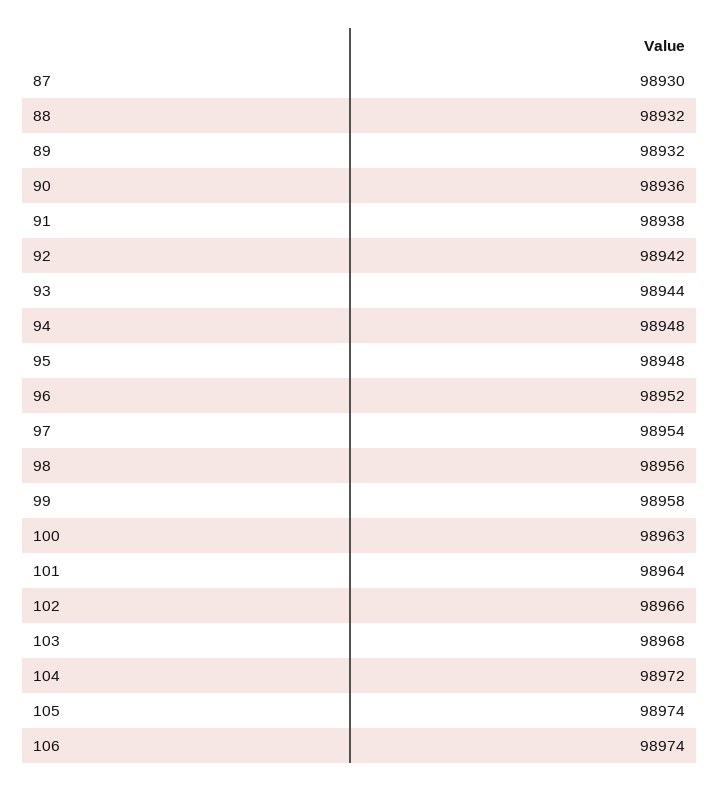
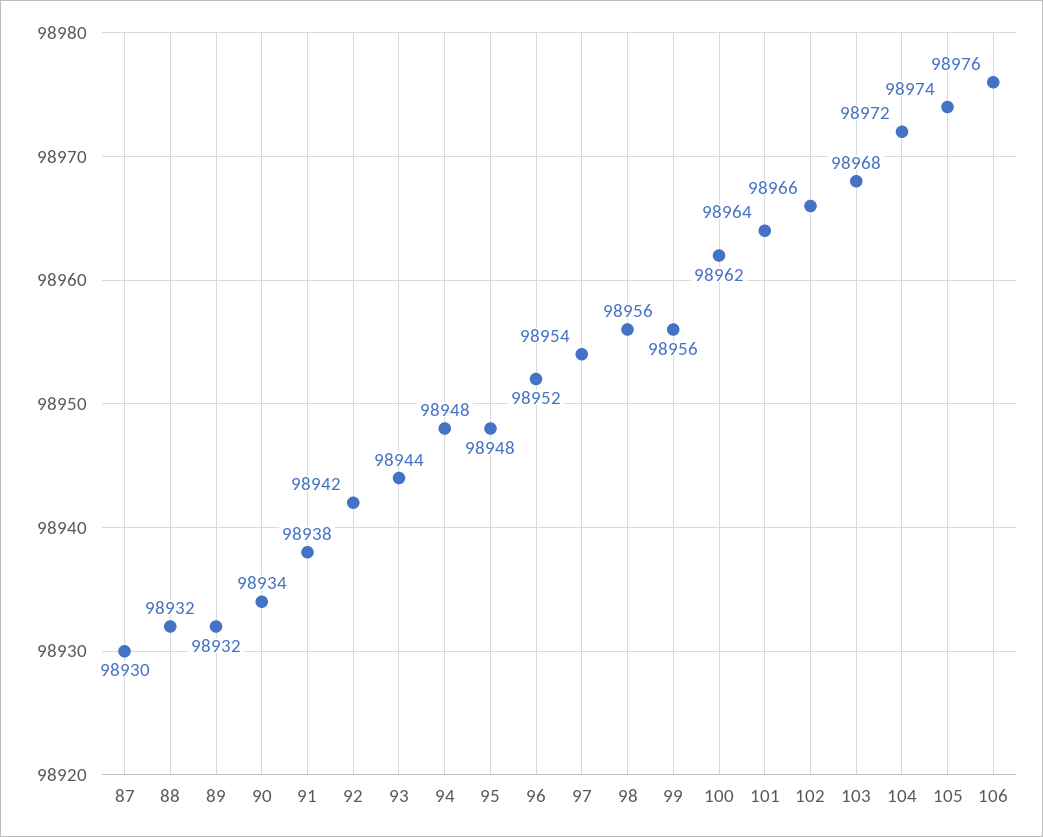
90: 98936 -> 98934
99: 98958 -> 98956
100: 98963 -> 98962
106: 98974 -> 98976

